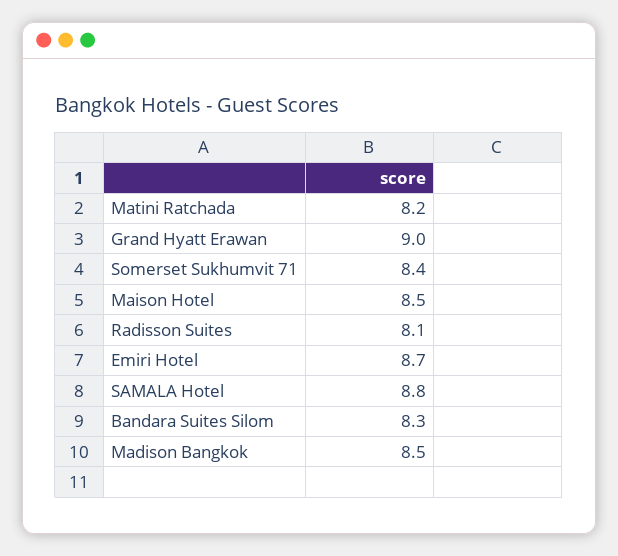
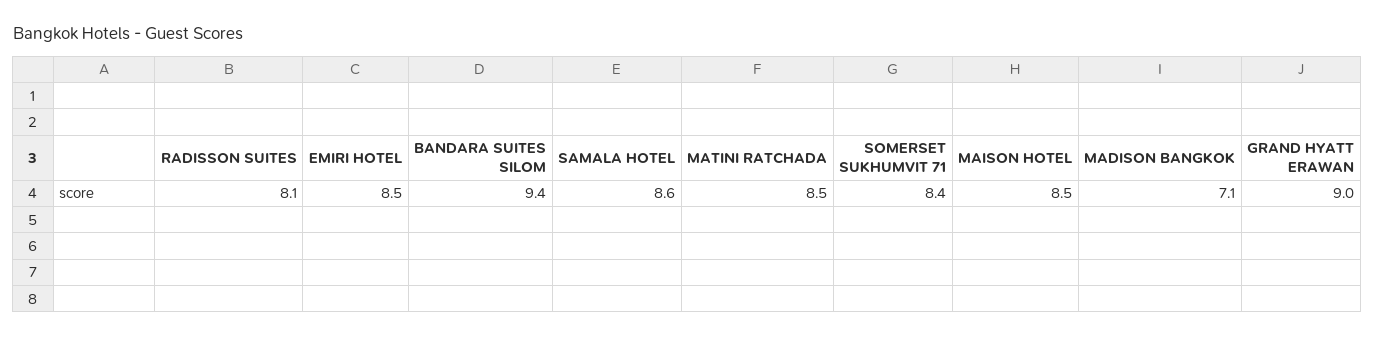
Matini Ratchada: 8.2 -> 8.5
Emiri Hotel: 8.7 -> 8.5
SAMALA Hotel: 8.8 -> 8.6
Bandara Suites Silom: 8.3 -> 9.4
Madison Bangkok: 8.5 -> 7.1

